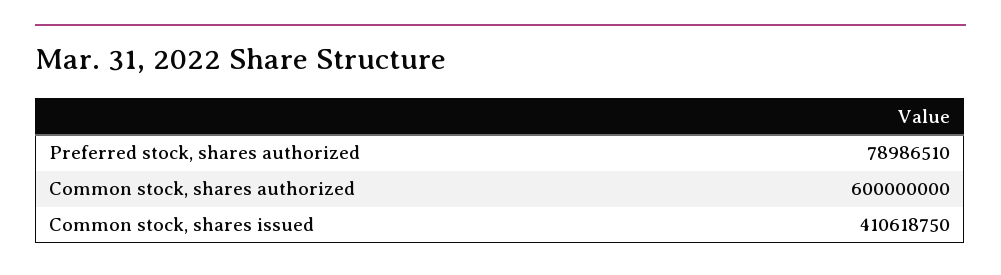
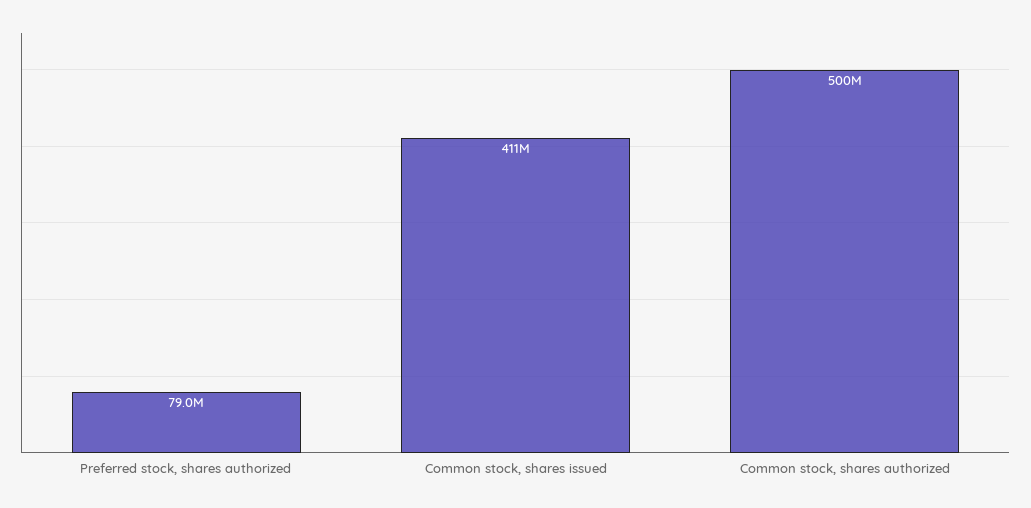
Common stock, shares authorized: 600000000 -> 500000000

